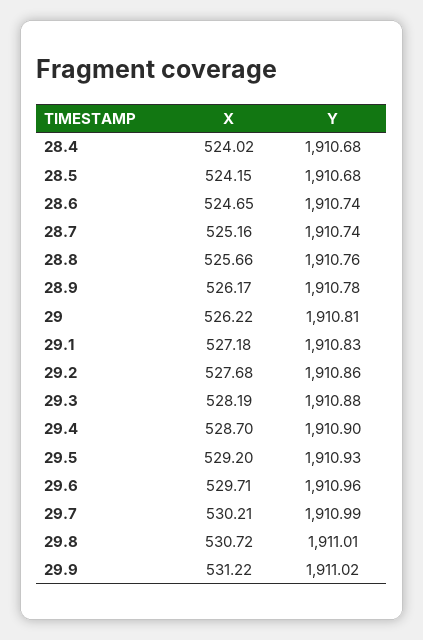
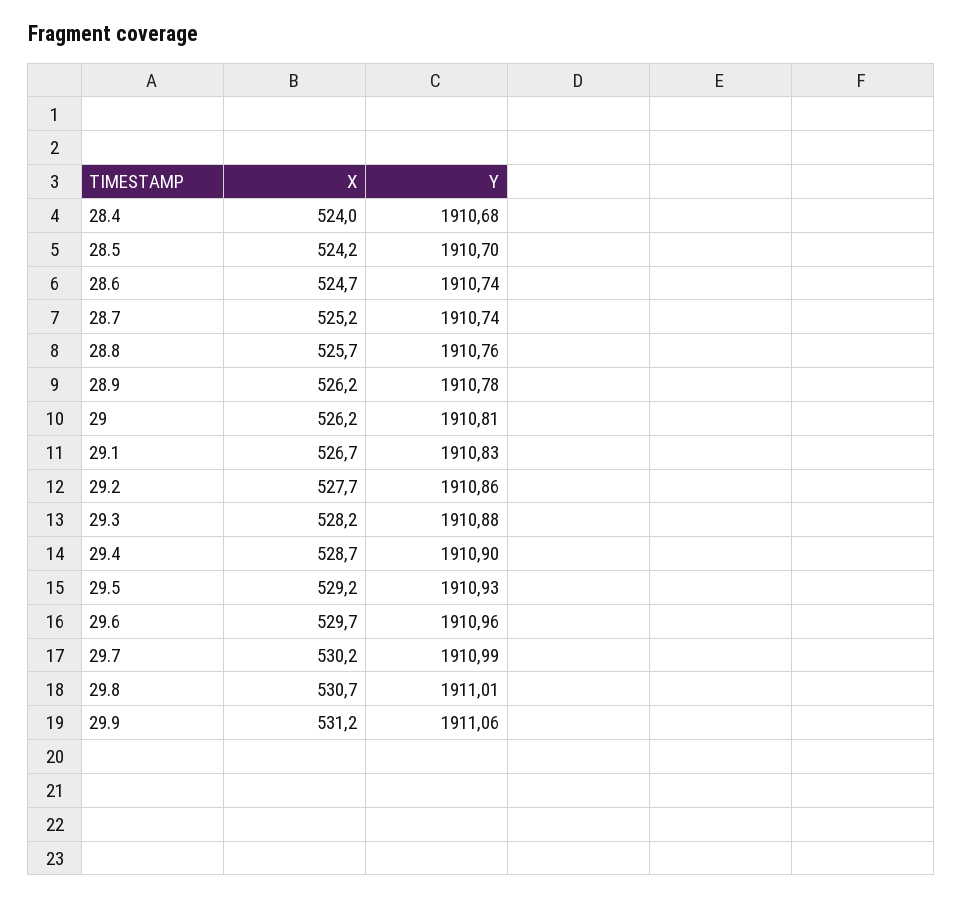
Y, 28.5: 1910.68 -> 1910.7
X, 29.1: 527.18 -> 526.7
Y, 29.9: 1911.02 -> 1911.06

